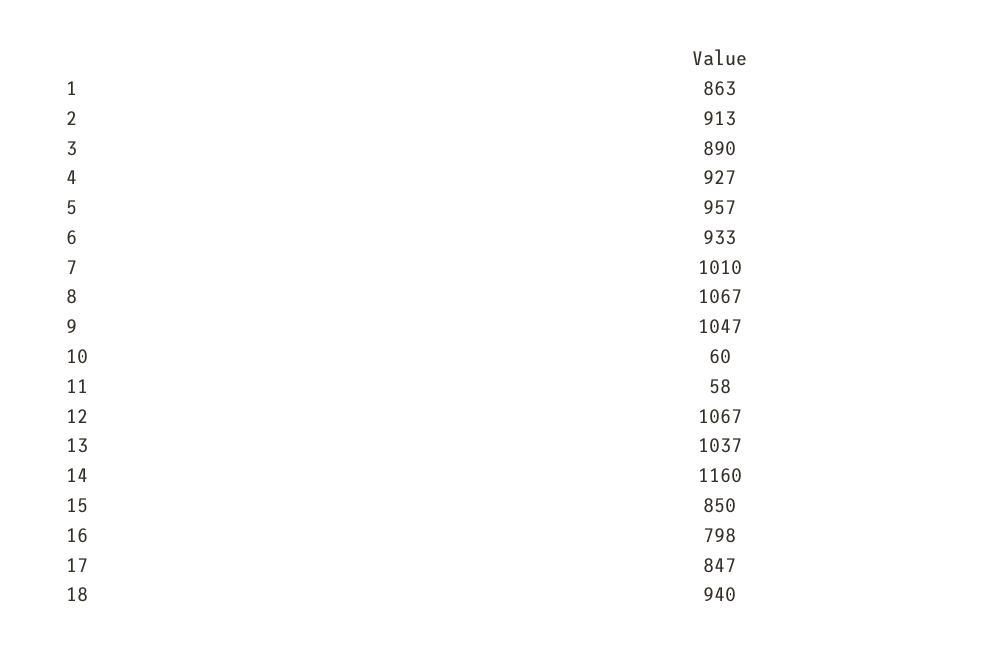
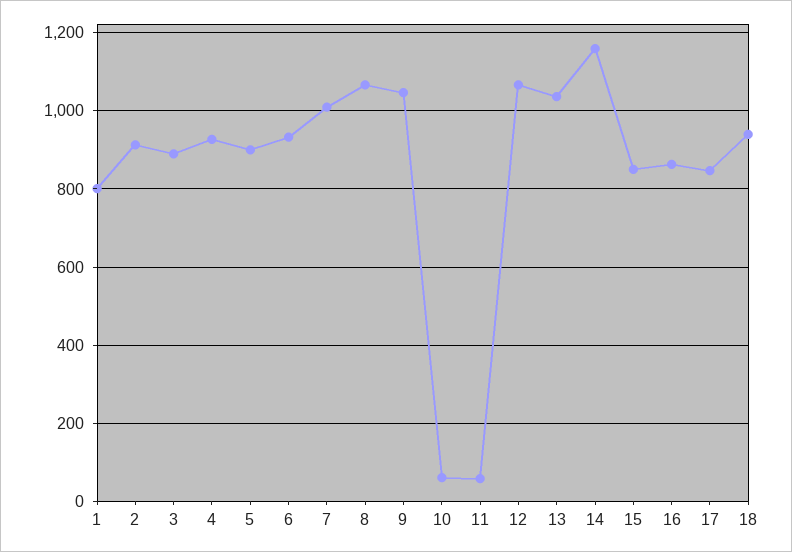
1: 863 -> 800
5: 957 -> 900
16: 798 -> 860

